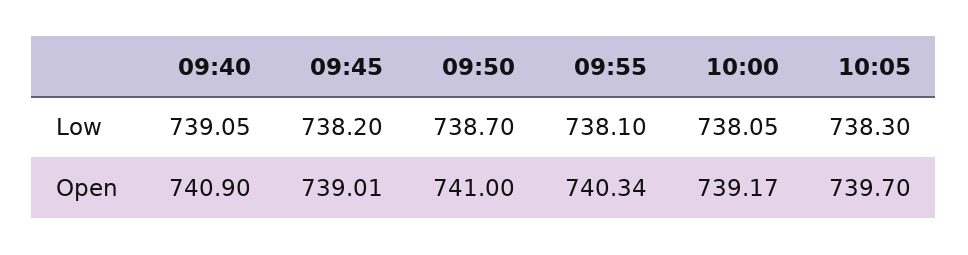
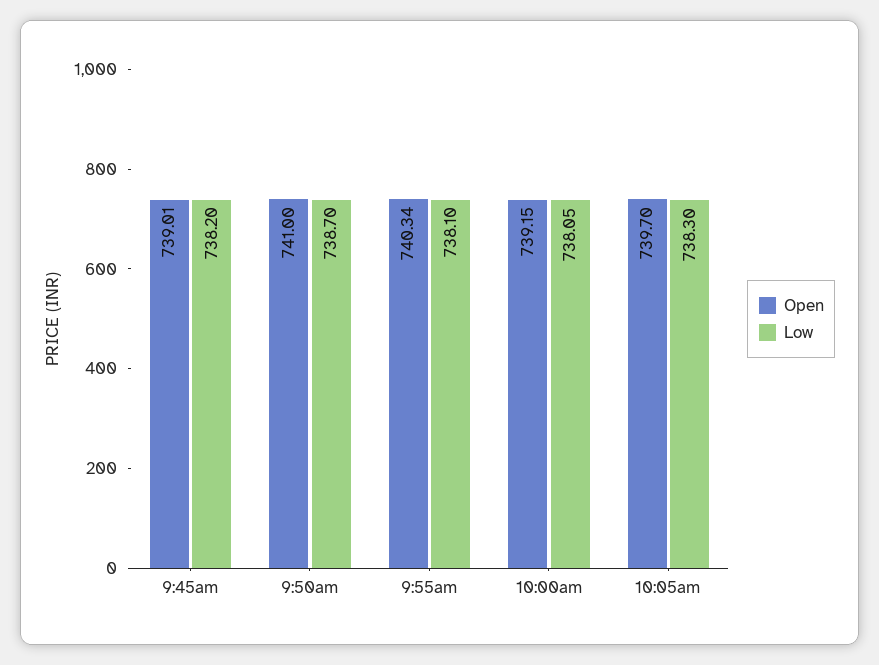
Low, 09:40: 739.05 -> none
Open, 09:40: 740.9 -> none
Open, 10:00: 739.17 -> 739.15

